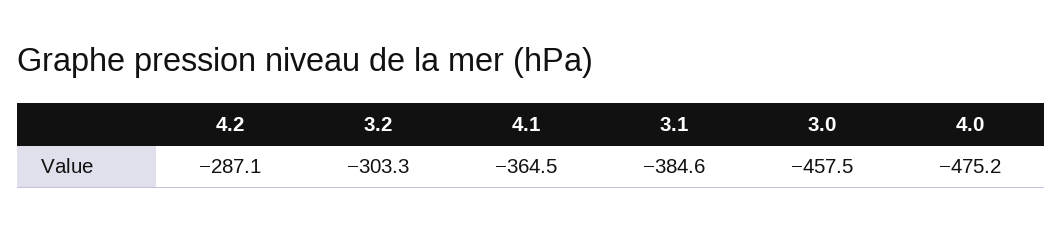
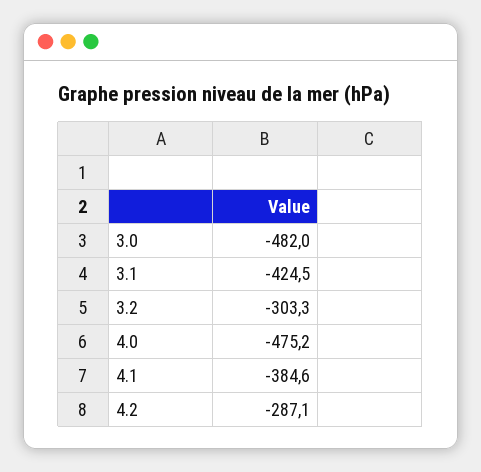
4.1: -364.5 -> -384.6
3.1: -384.6 -> -424.5
3.0: -457.5 -> -482

